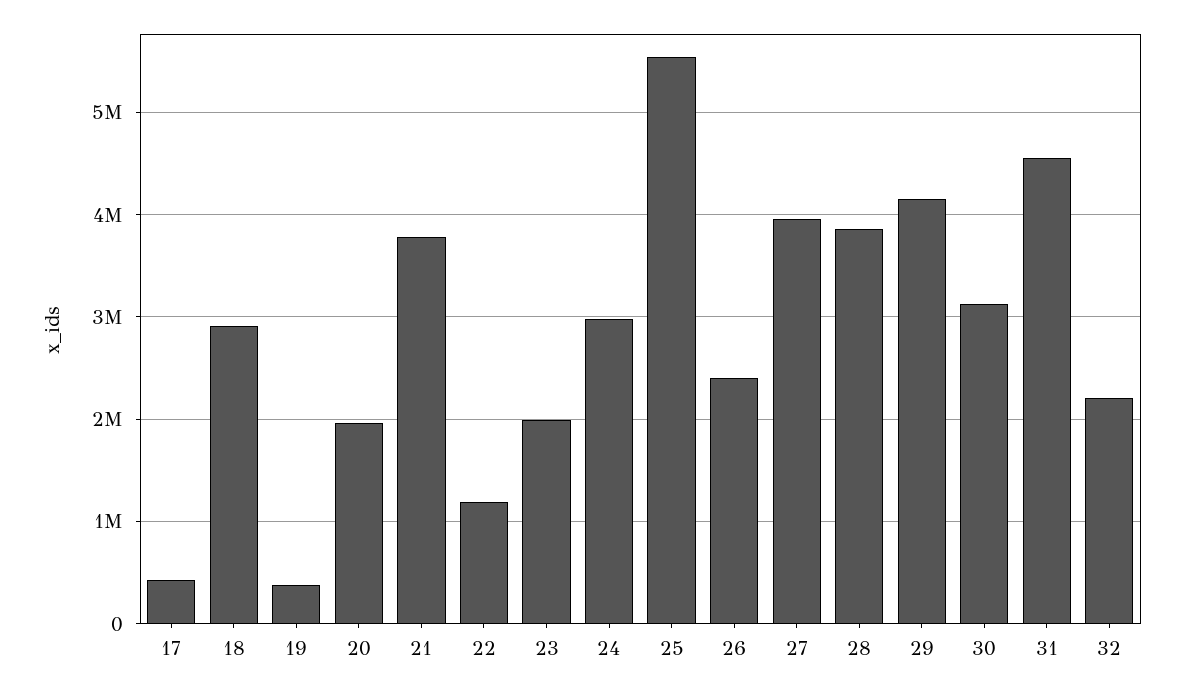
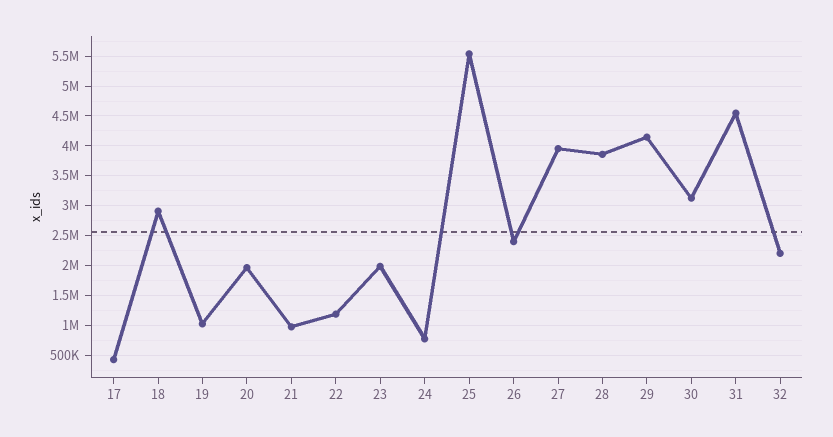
19: 400000 -> 1000000
21: 3800000 -> 1000000
24: 3000000 -> 750000

